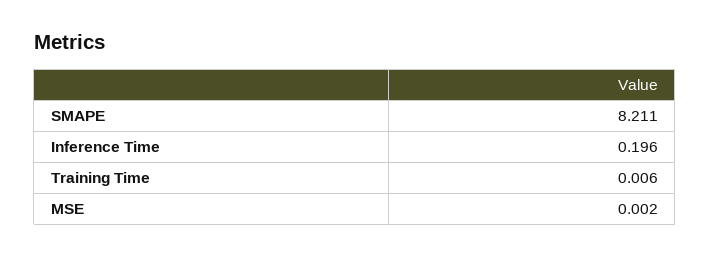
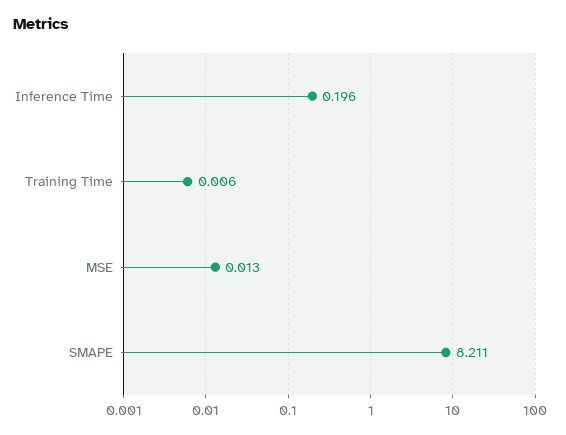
MSE: 0.002 -> 0.013

